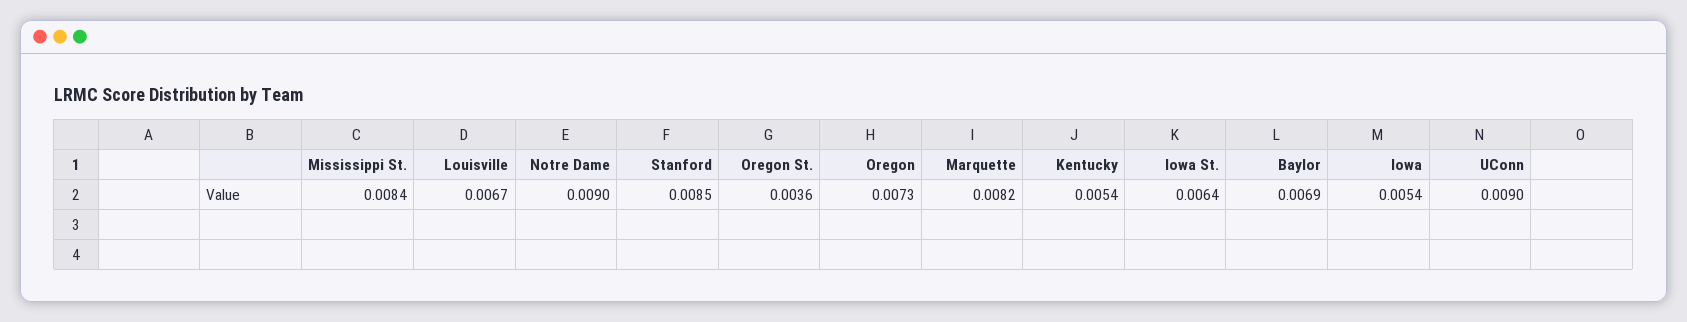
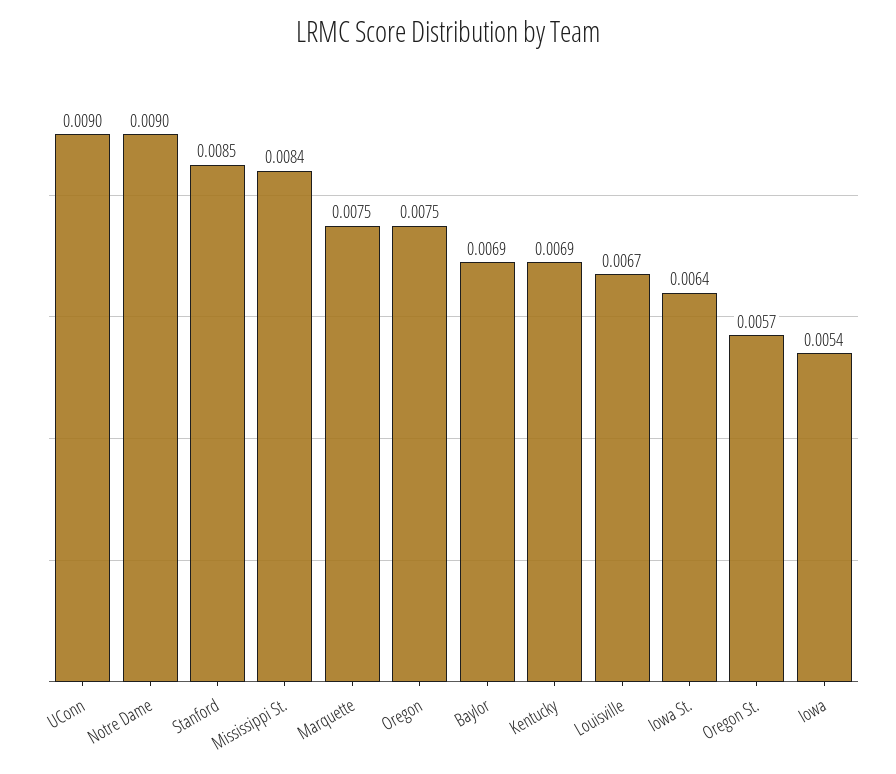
Oregon St.: 0.0036 -> 0.0057
Oregon: 0.0073 -> 0.0075
Marquette: 0.0082 -> 0.0075
Kentucky: 0.0054 -> 0.0069

